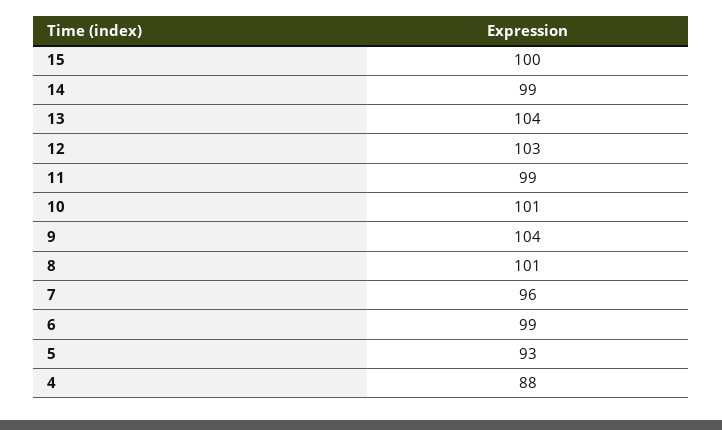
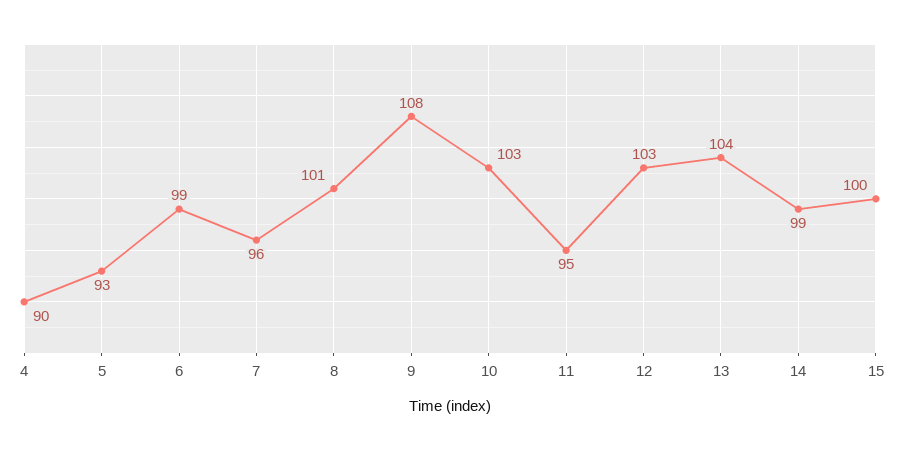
11: 99 -> 95
10: 101 -> 103
9: 104 -> 108
4: 88 -> 90

